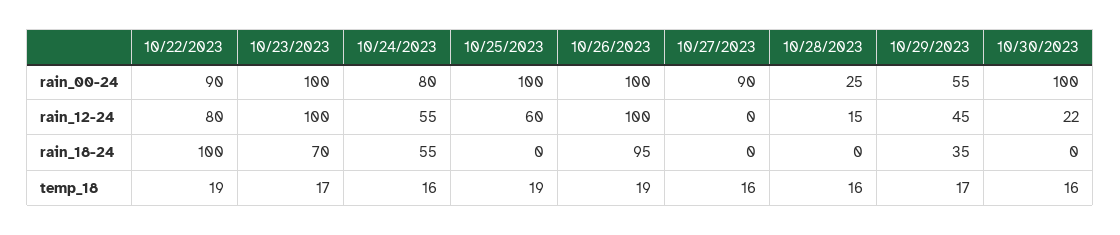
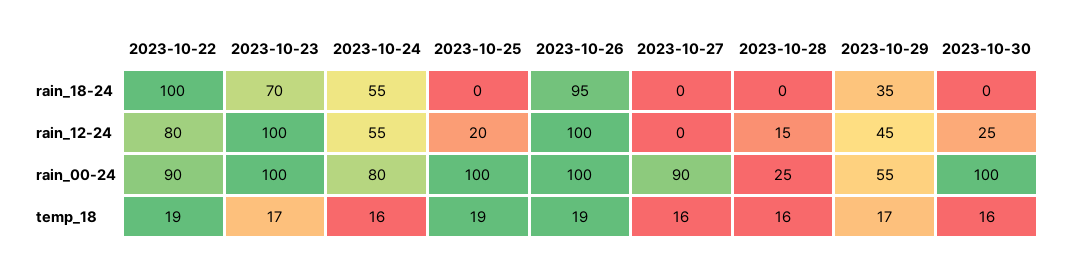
10/25/2023, rain_12-24: 60 -> 20
10/30/2023, rain_12-24: 22 -> 25

